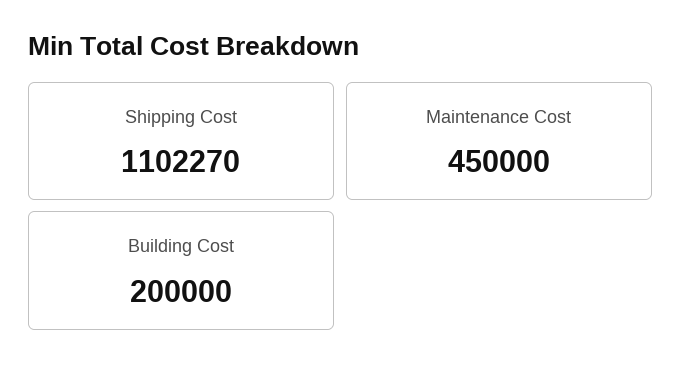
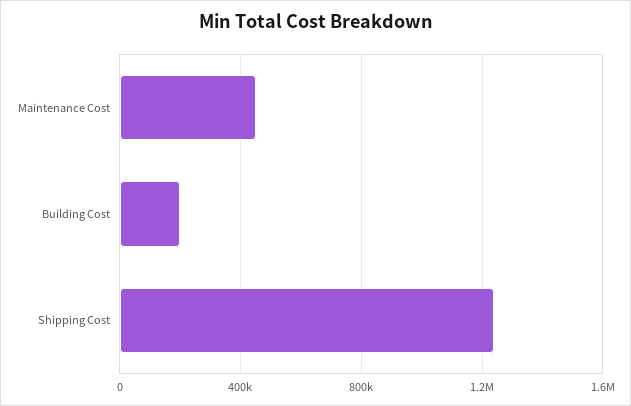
Shipping Cost: 1102270 -> 1250000

